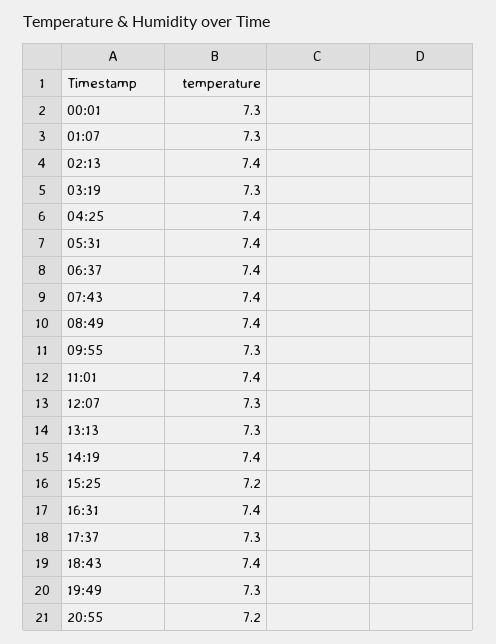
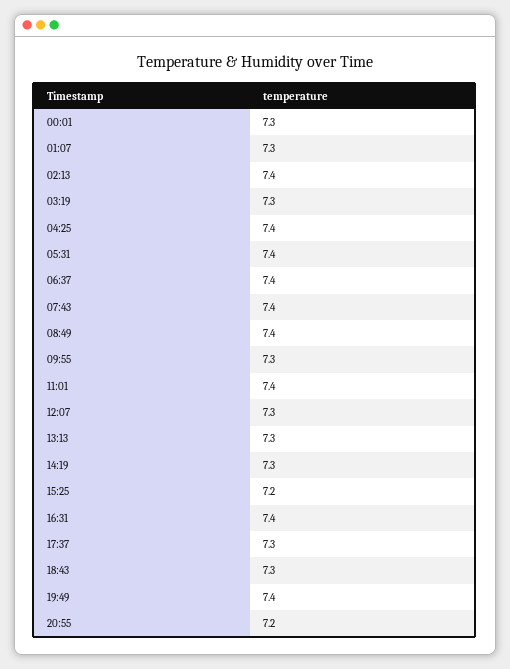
14:19: 7.4 -> 7.3
18:43: 7.4 -> 7.3
19:49: 7.3 -> 7.4

